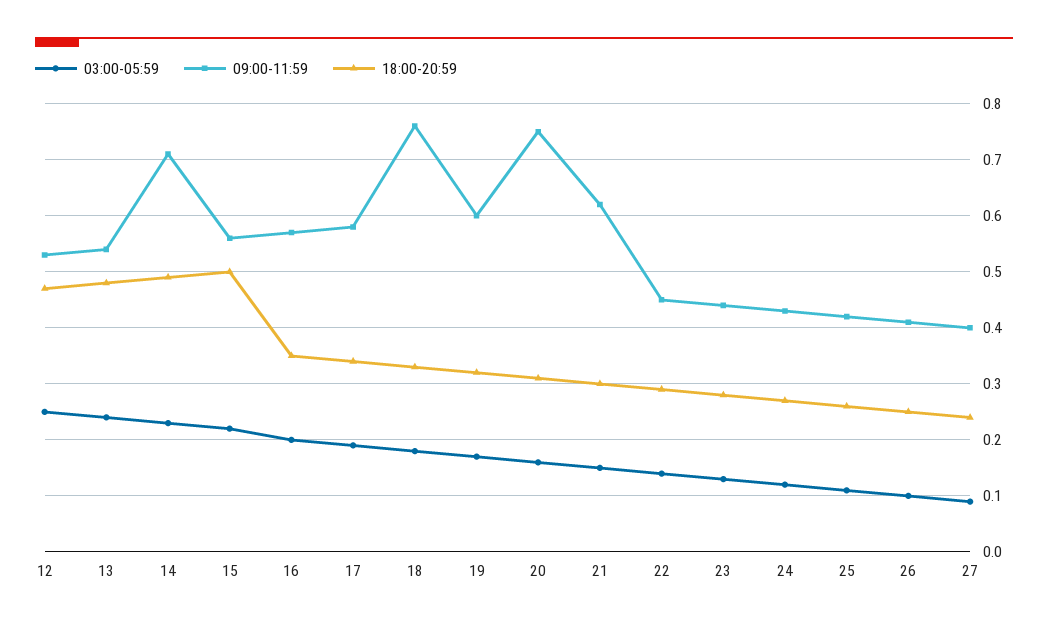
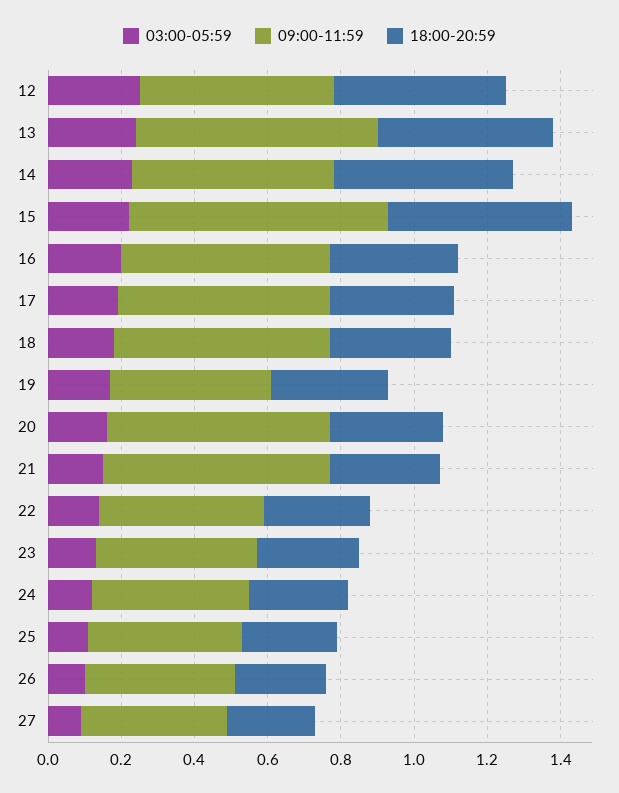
09:00-11:59, 13: 0.55 -> 0.65
09:00-11:59, 14: 0.7 -> 0.55
09:00-11:59, 15: 0.55 -> 0.7
09:00-11:59, 18: 0.75 -> 0.6
09:00-11:59, 19: 0.6 -> 0.45
09:00-11:59, 20: 0.75 -> 0.6

